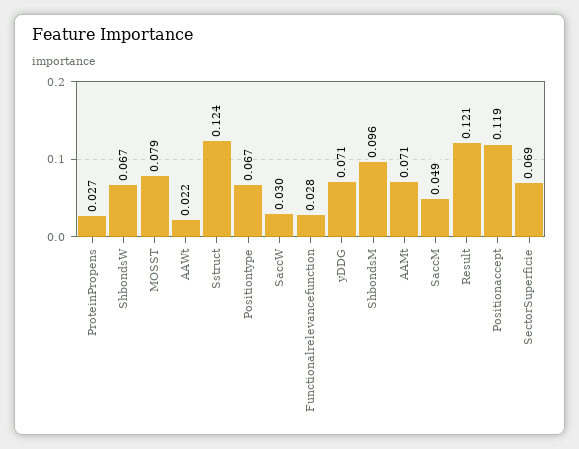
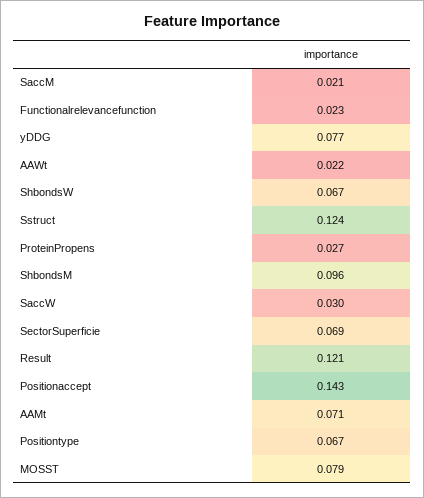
Functionalrelevancefunction: 0.028 -> 0.023
yDDG: 0.071 -> 0.077
SaccM: 0.049 -> 0.021
Positionaccept: 0.119 -> 0.143

